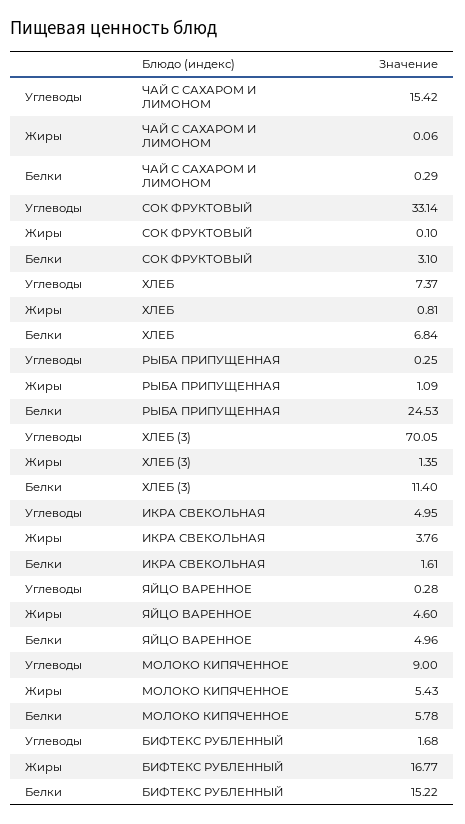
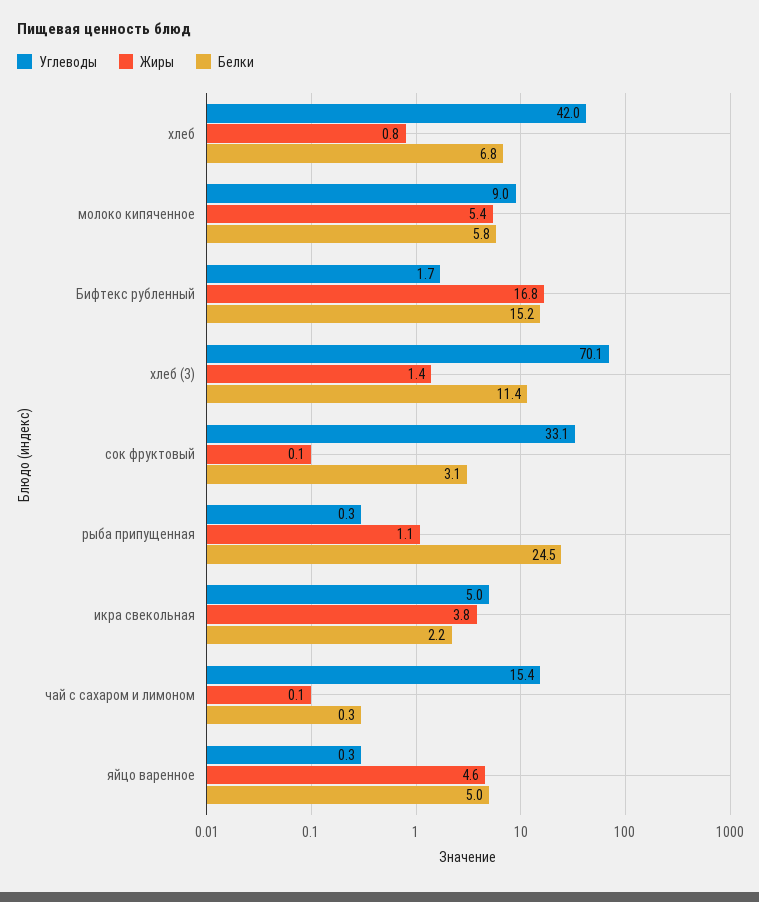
Углеводы, ХЛЕБ: 7.37 -> 42
Белки, ИКРА СВЕКОЛЬНАЯ: 1.61 -> 2.2

